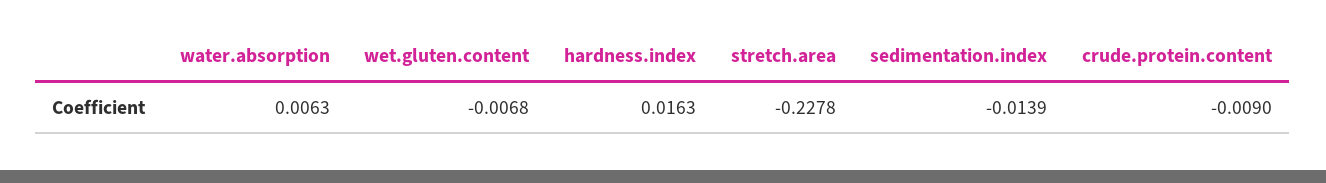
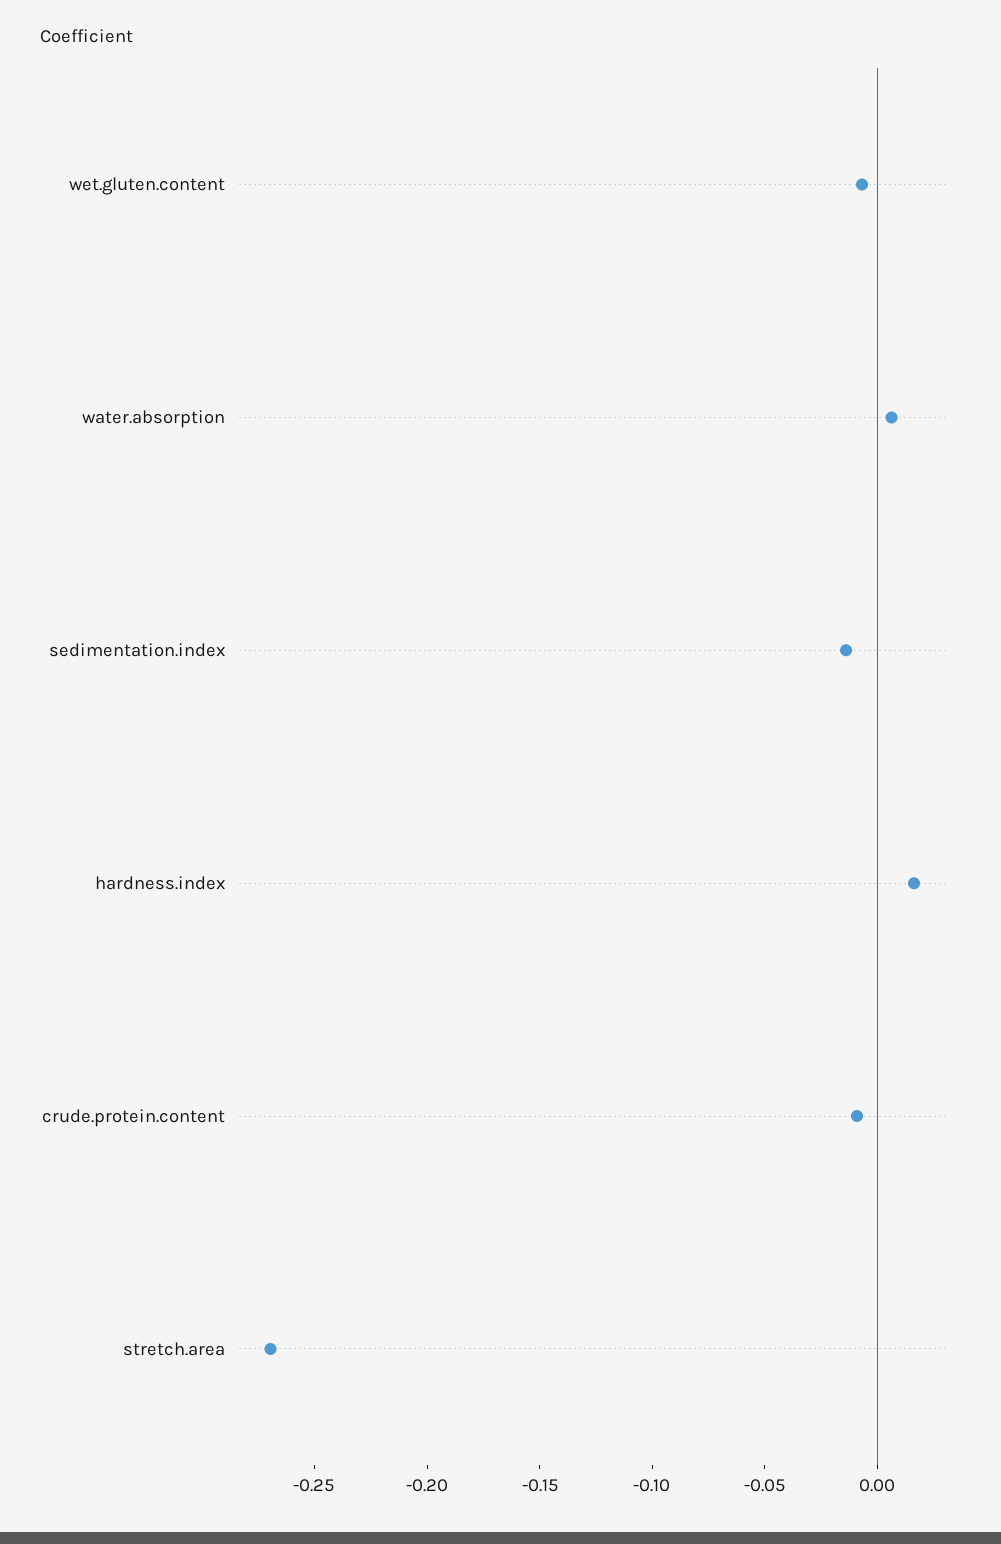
stretch.area: -0.2278 -> -0.27

